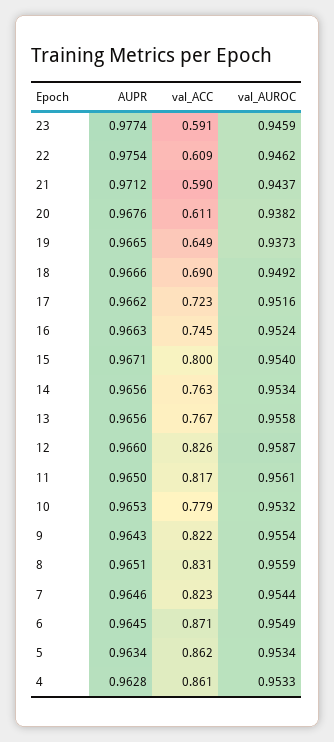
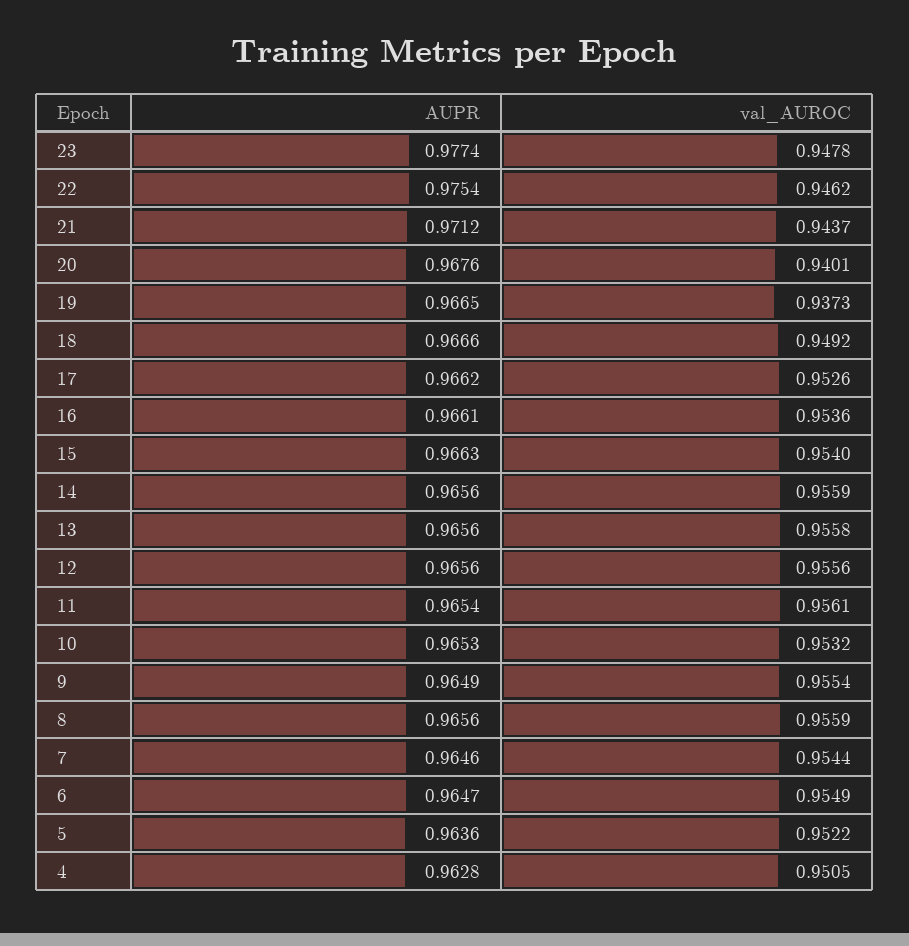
val_ACC, 23: 0.591 -> none
val_AUROC, 23: 0.9459 -> 0.9478
val_ACC, 22: 0.609 -> none
val_ACC, 21: 0.59 -> none
val_ACC, 20: 0.611 -> none
val_AUROC, 20: 0.9382 -> 0.9401
val_ACC, 19: 0.649 -> none
val_ACC, 18: 0.69 -> none
val_ACC, 17: 0.723 -> none
val_AUROC, 17: 0.9516 -> 0.9526
AUPR, 16: 0.9663 -> 0.9661
val_ACC, 16: 0.745 -> none
val_AUROC, 16: 0.9524 -> 0.9536
AUPR, 15: 0.9671 -> 0.9663
val_ACC, 15: 0.8 -> none
val_ACC, 14: 0.763 -> none
val_AUROC, 14: 0.9534 -> 0.9559
val_ACC, 13: 0.767 -> none
AUPR, 12: 0.966 -> 0.9656
val_ACC, 12: 0.826 -> none
val_AUROC, 12: 0.9587 -> 0.9556
AUPR, 11: 0.965 -> 0.9654
val_ACC, 11: 0.817 -> none
val_ACC, 10: 0.779 -> none
AUPR, 9: 0.9643 -> 0.9649
val_ACC, 9: 0.822 -> none
AUPR, 8: 0.9651 -> 0.9656
val_ACC, 8: 0.831 -> none
val_ACC, 7: 0.823 -> none
AUPR, 6: 0.9645 -> 0.9647
val_ACC, 6: 0.871 -> none
AUPR, 5: 0.9634 -> 0.9636
val_ACC, 5: 0.862 -> none
val_AUROC, 5: 0.9534 -> 0.9522
val_ACC, 4: 0.861 -> none
val_AUROC, 4: 0.9533 -> 0.9505

